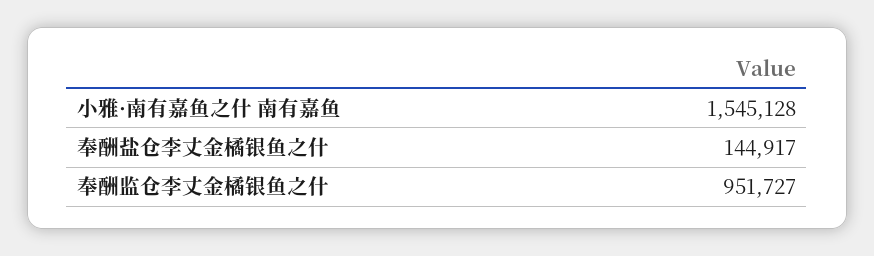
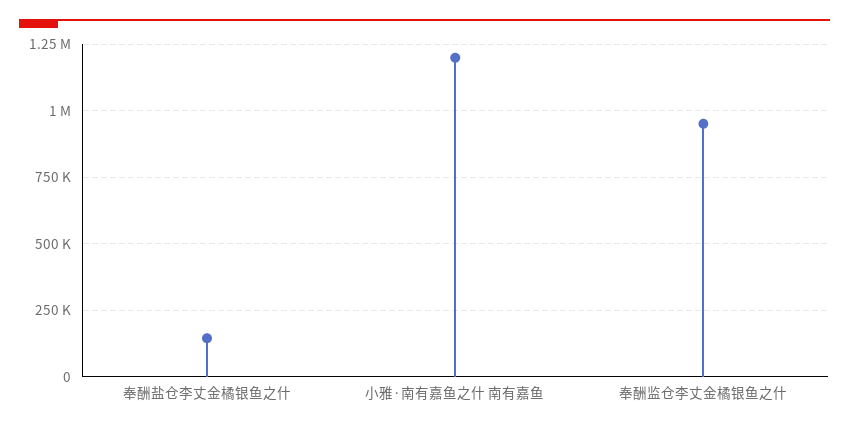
小雅·南有嘉鱼之什 南有嘉鱼: 1545128 -> 1200000

